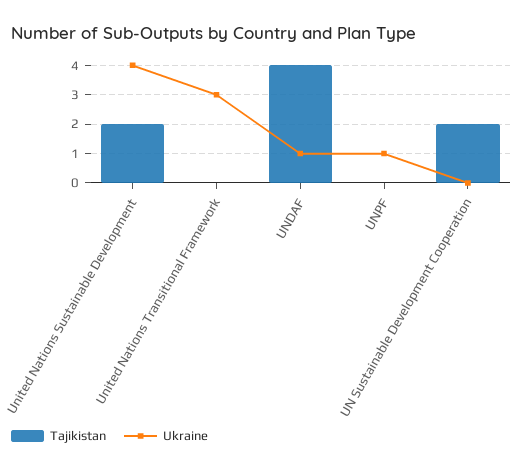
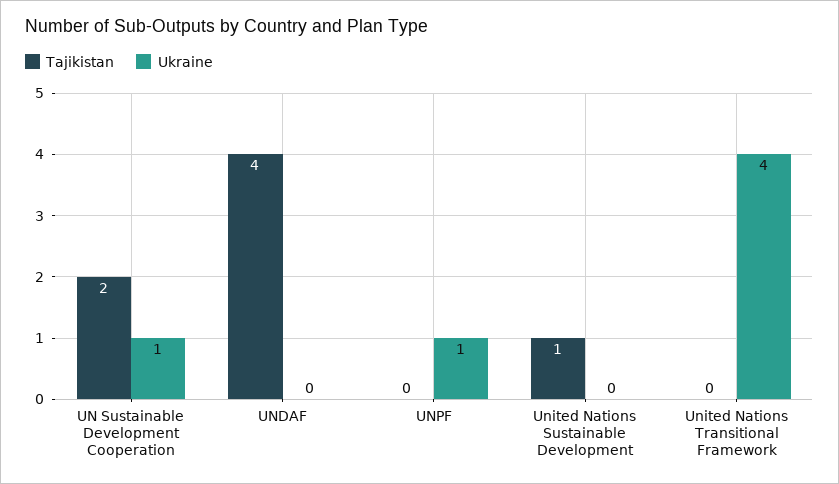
Tajikistan, United Nations Sustainable Development: 2 -> 1
Ukraine, United Nations Sustainable Development: 4 -> 0
Ukraine, United Nations Transitional Framework: 3 -> 4
Ukraine, UNDAF: 1 -> 0
Ukraine, UN Sustainable Development Cooperation: 0 -> 1

